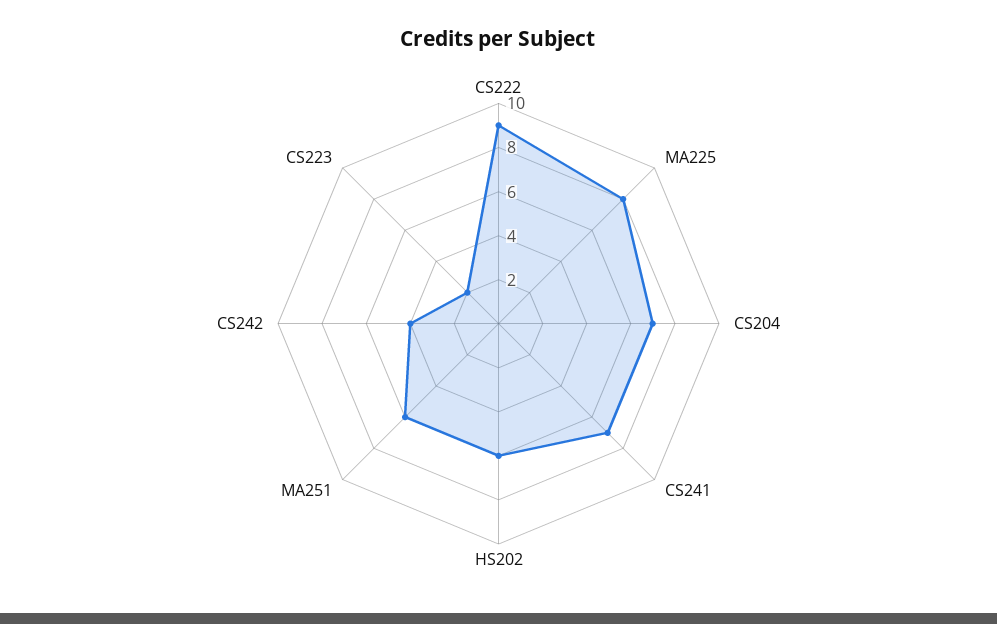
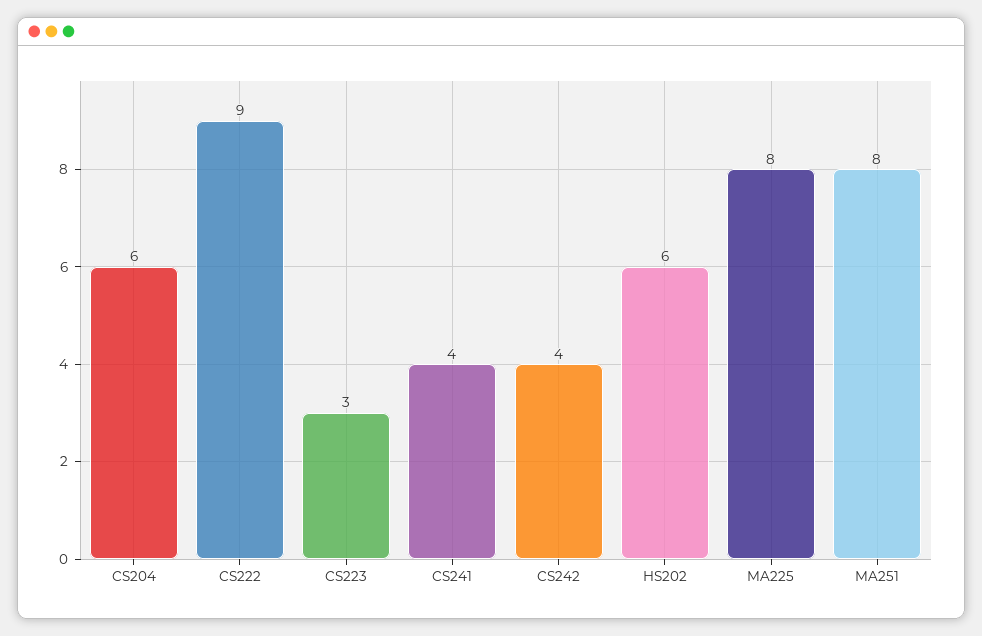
CS204: 7 -> 6
CS241: 7 -> 4
MA251: 6 -> 8
CS223: 2 -> 3

